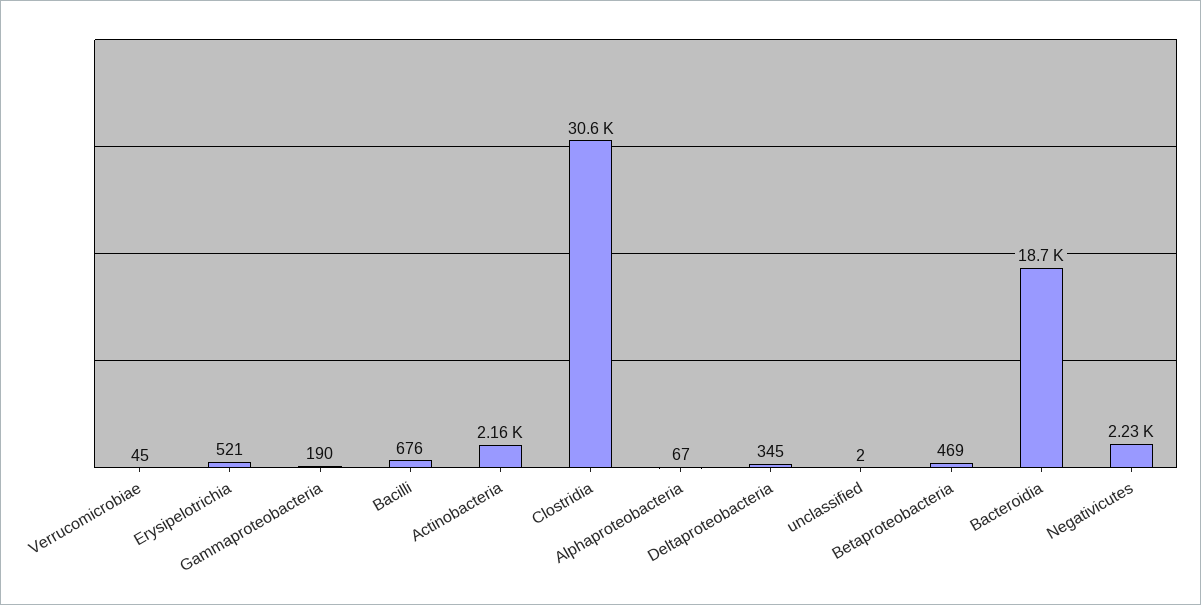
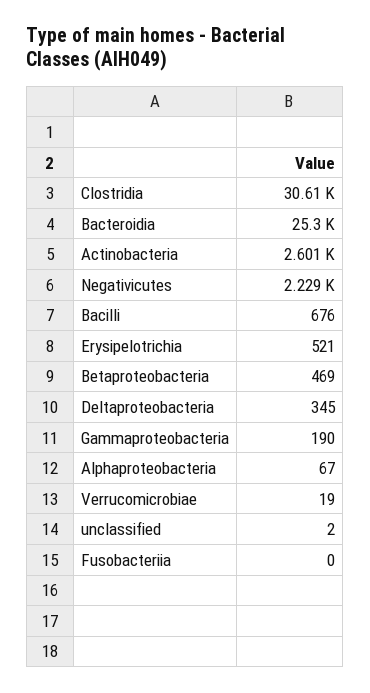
Verrucomicrobiae: 45 -> 19
Actinobacteria: 2160 -> 2601
Bacteroidia: 18700 -> 25300
Fusobacteriia: none -> 0

